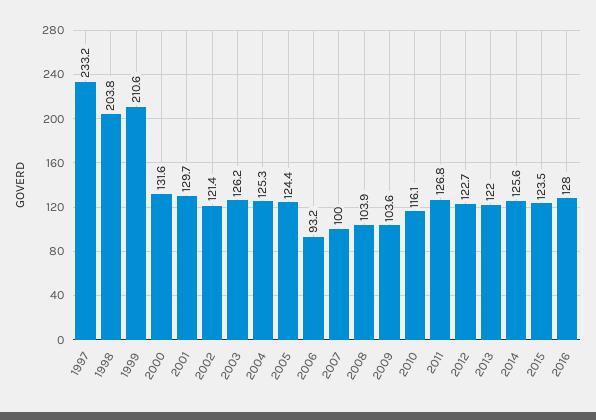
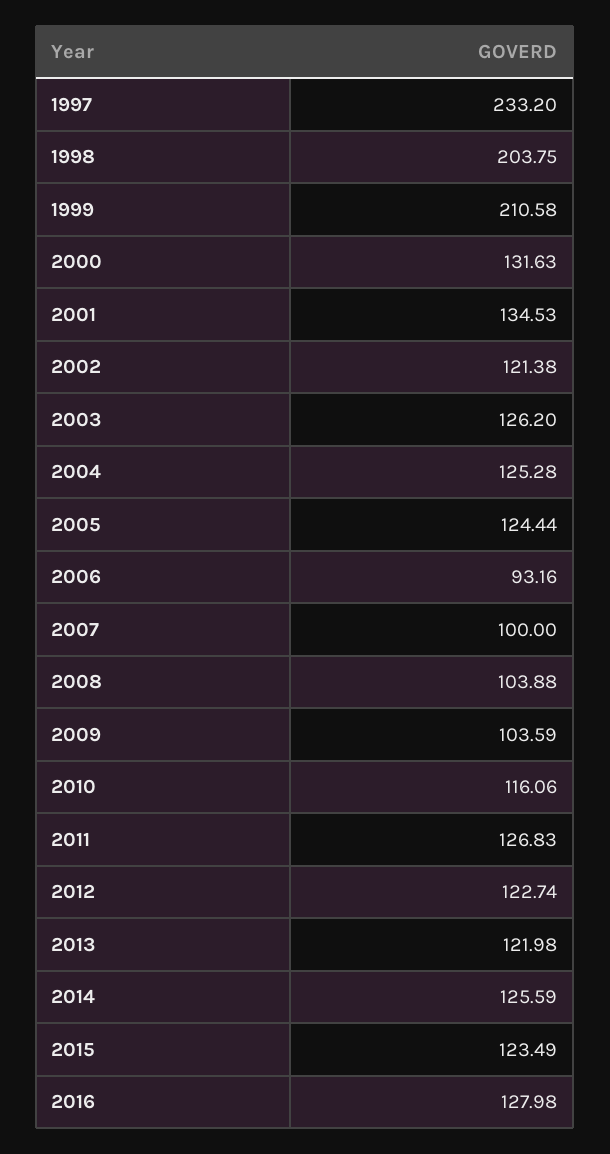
2001: 129.7 -> 134.53

